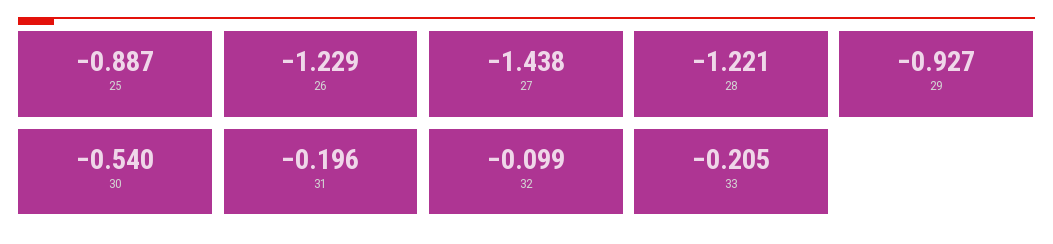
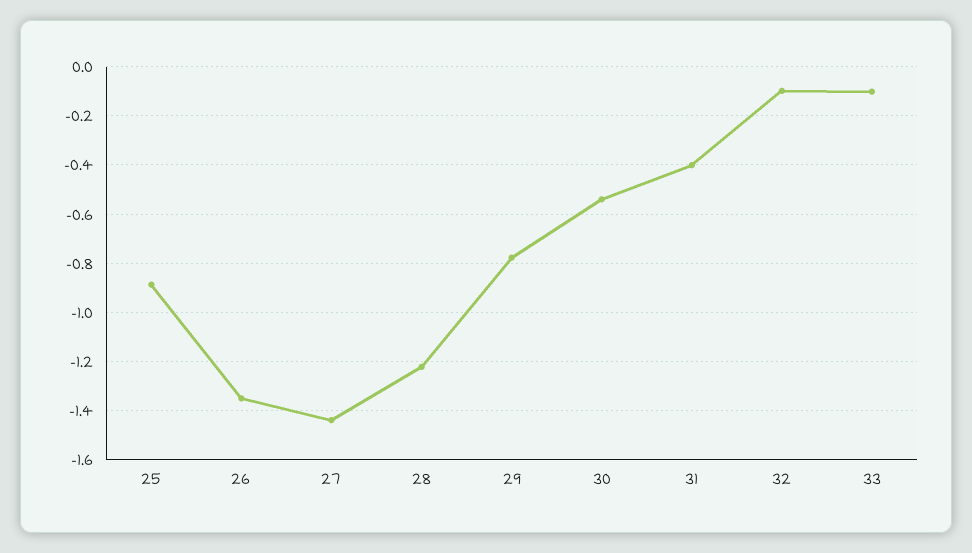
26: -1.229 -> -1.35
29: -0.927 -> -0.775
31: -0.196 -> -0.4
33: -0.205 -> -0.1

